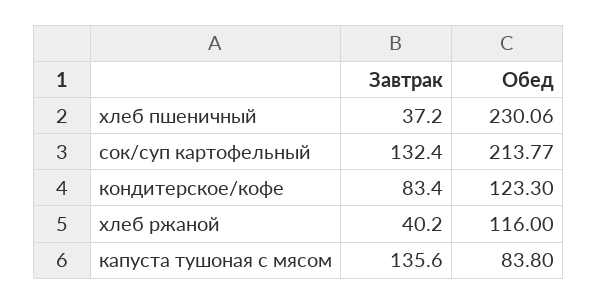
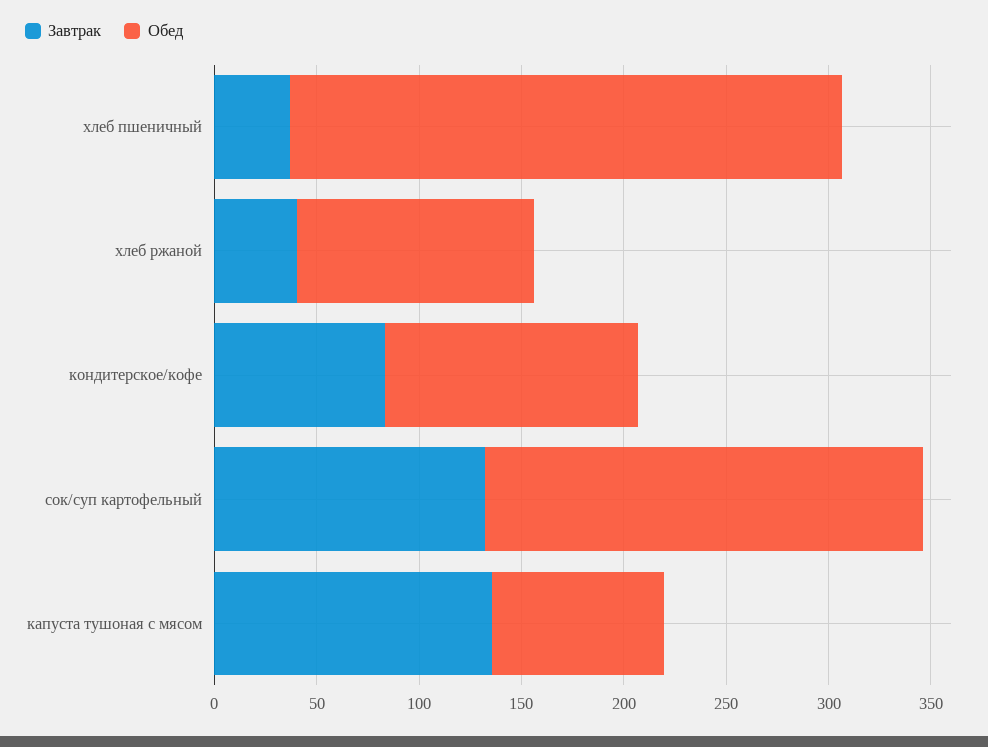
Обед, хлеб пшеничный: 230.06 -> 270

